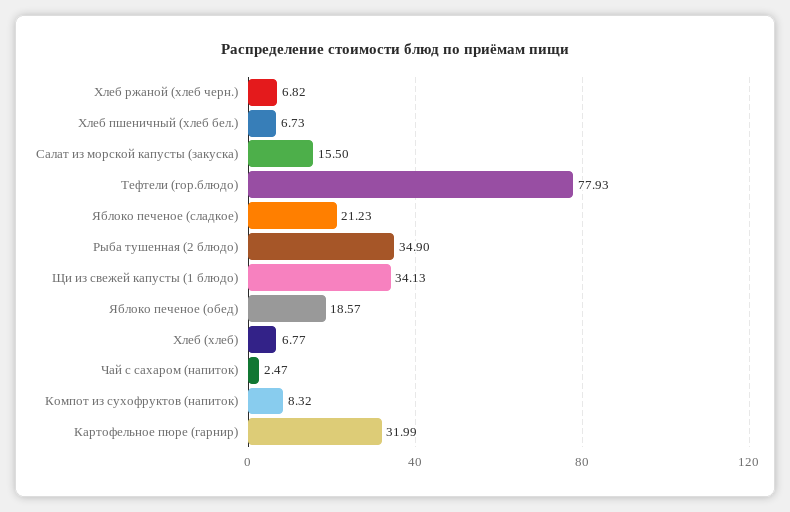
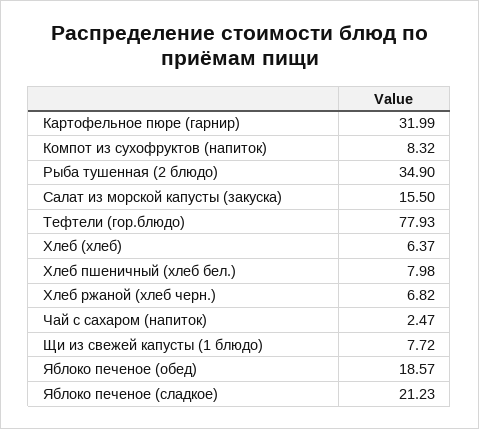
Хлеб пшеничный (хлеб бел.): 6.73 -> 7.98
Щи из свежей капусты (1 блюдо): 34.13 -> 7.72
Хлеб (хлеб): 6.77 -> 6.37

